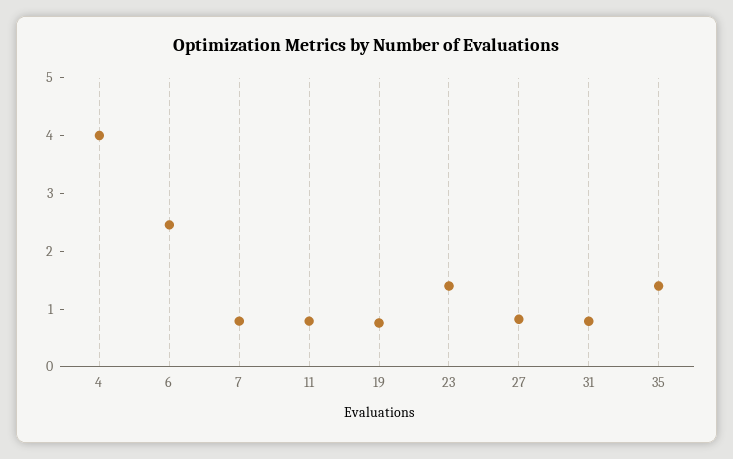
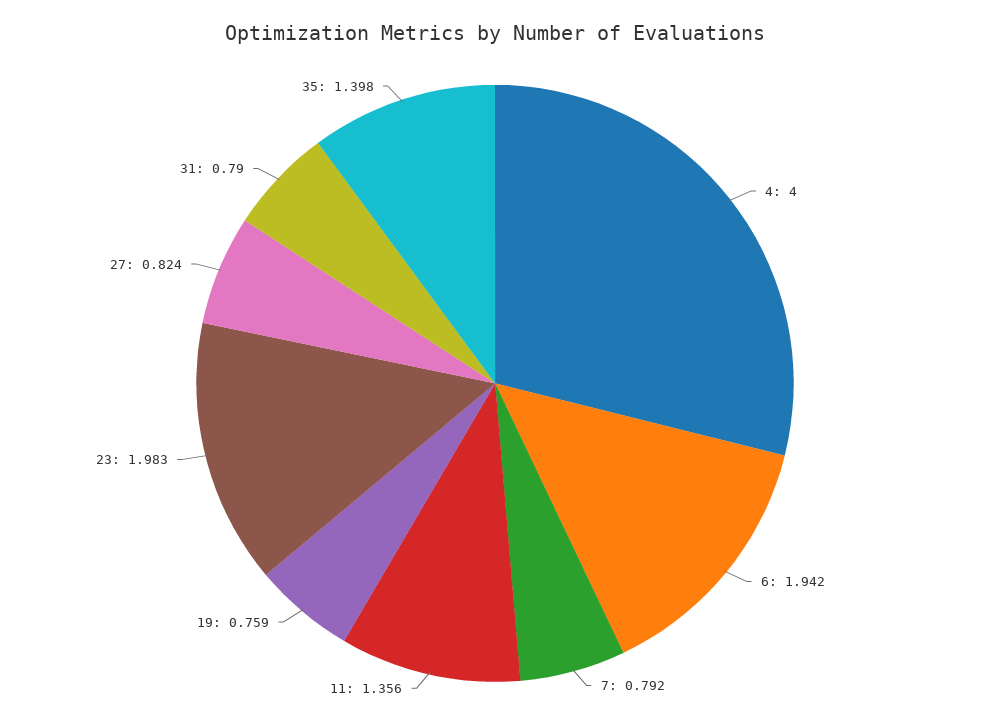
6: 2.4 -> 1.942
11: 0.8 -> 1.356
23: 1.4 -> 1.983

